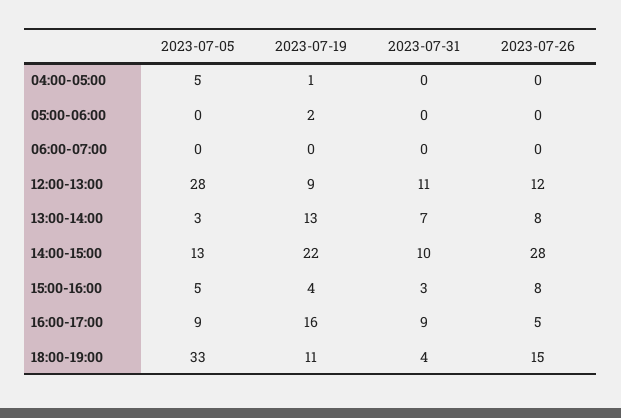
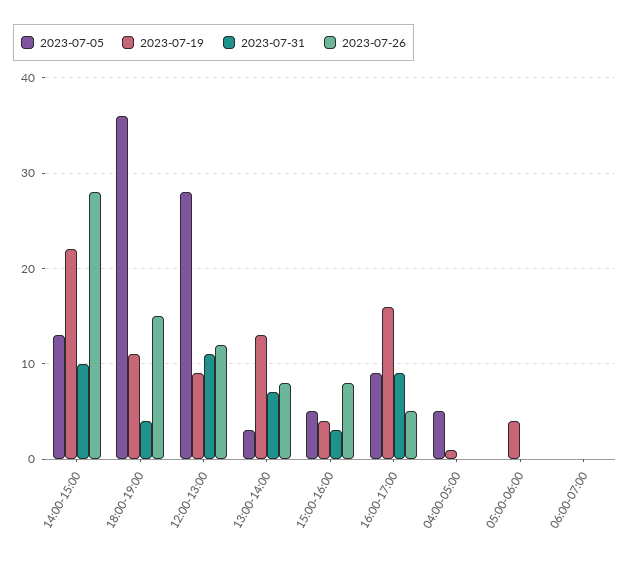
2023-07-19, 05:00-06:00: 2 -> 4
2023-07-05, 18:00-19:00: 33 -> 36

